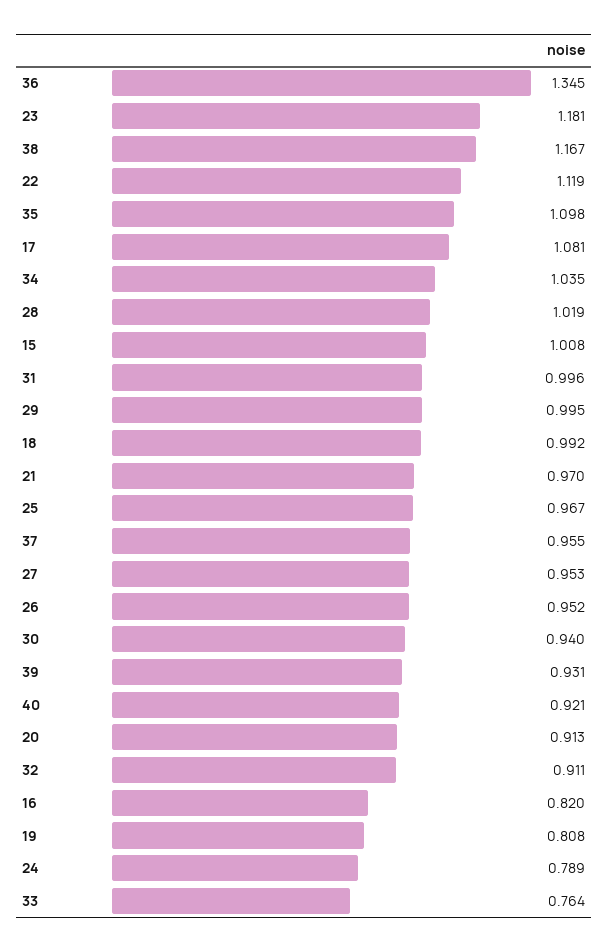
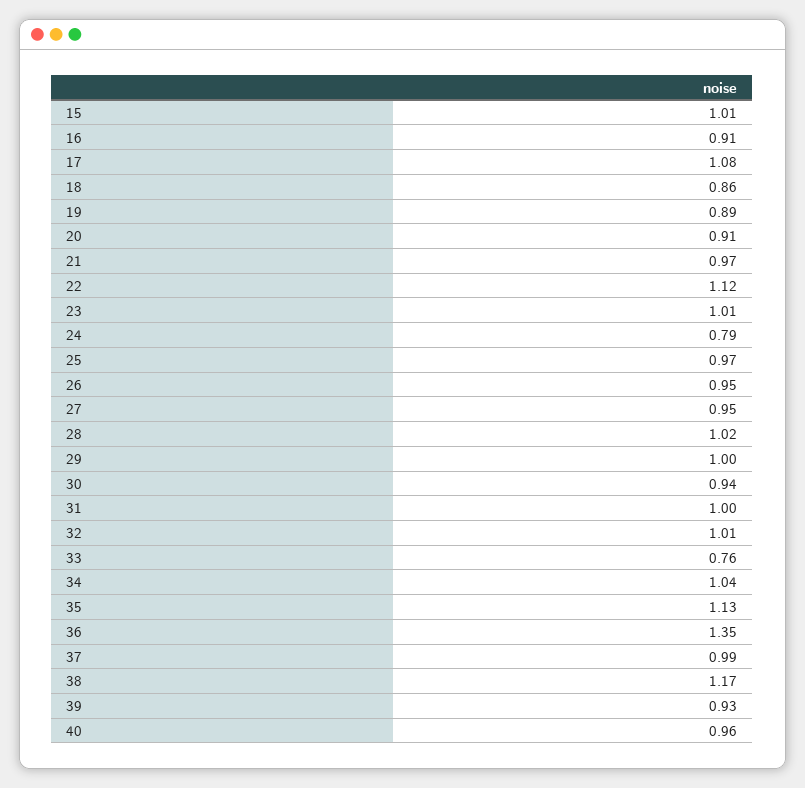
23: 1.181 -> 1.01
35: 1.098 -> 1.13
18: 0.992 -> 0.86
37: 0.955 -> 0.99
40: 0.921 -> 0.96
32: 0.911 -> 1.01
16: 0.82 -> 0.91
19: 0.808 -> 0.89

